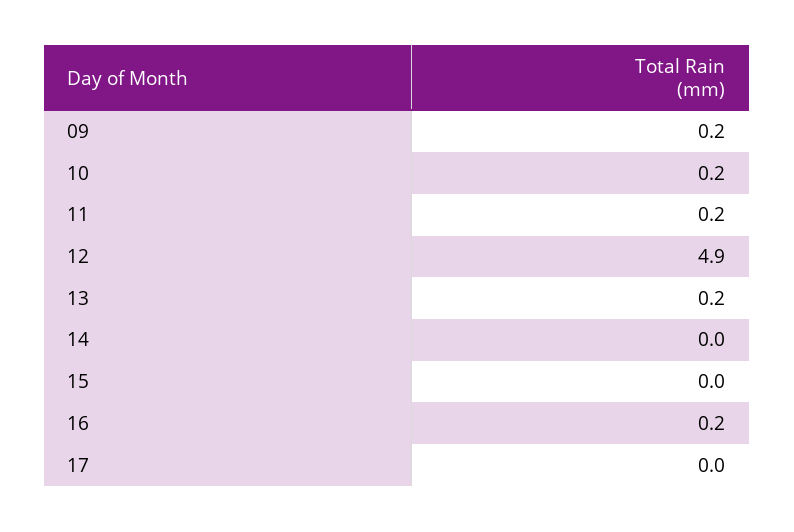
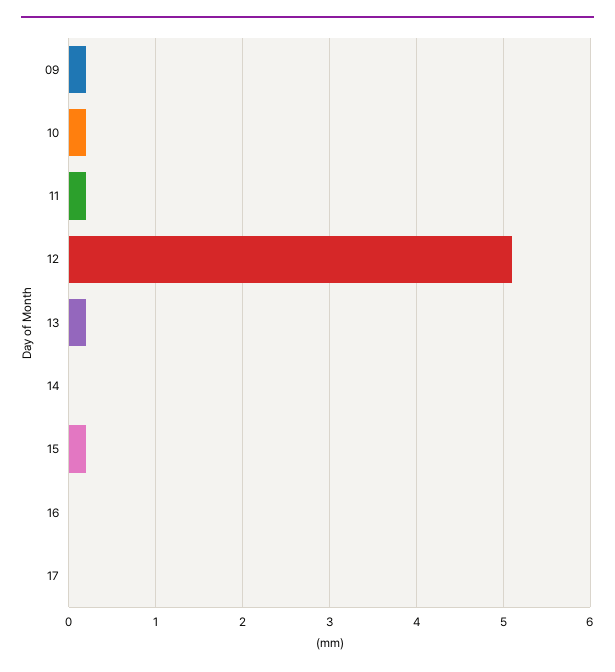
12: 4.9 -> 5.1
15: 0 -> 0.2
16: 0.2 -> 0

